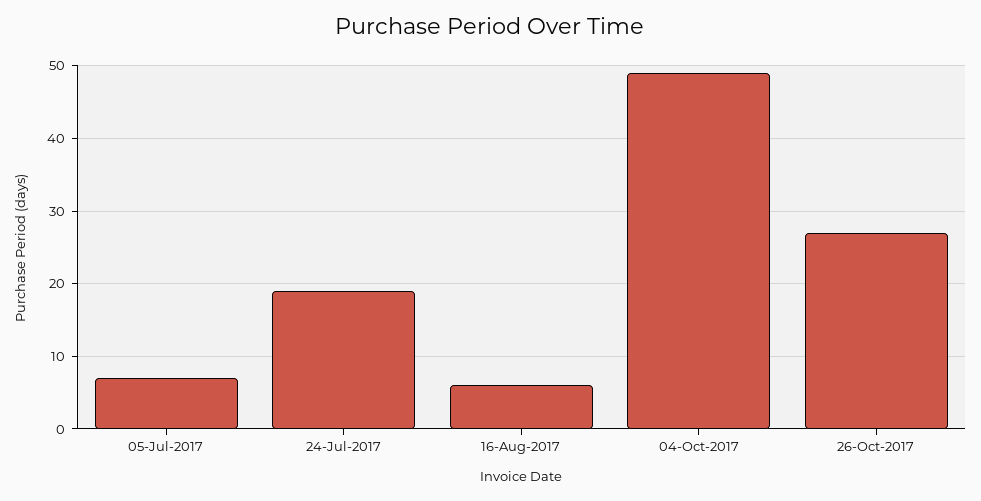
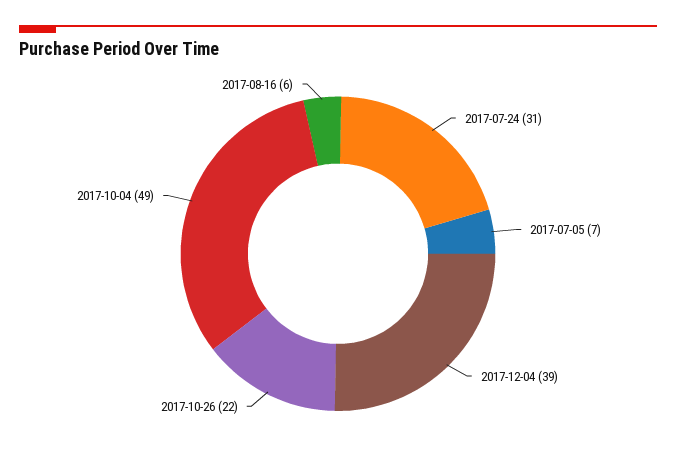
24-Jul-2017: 19 -> 31
26-Oct-2017: 27 -> 22
2017-12-04: none -> 39

